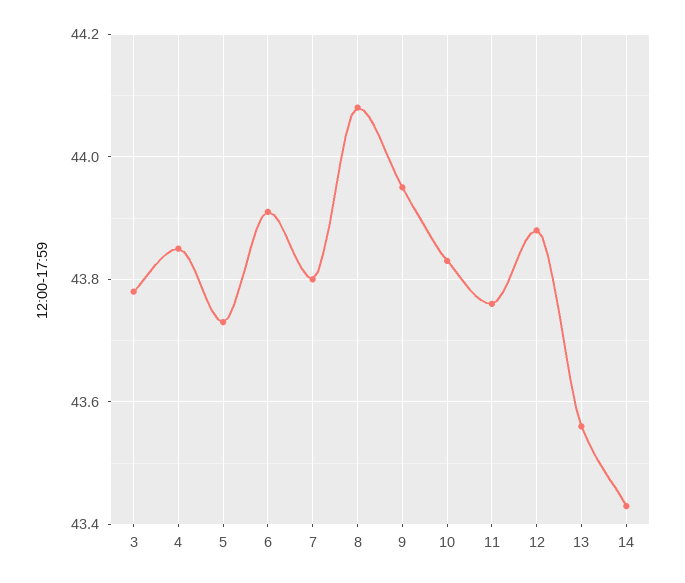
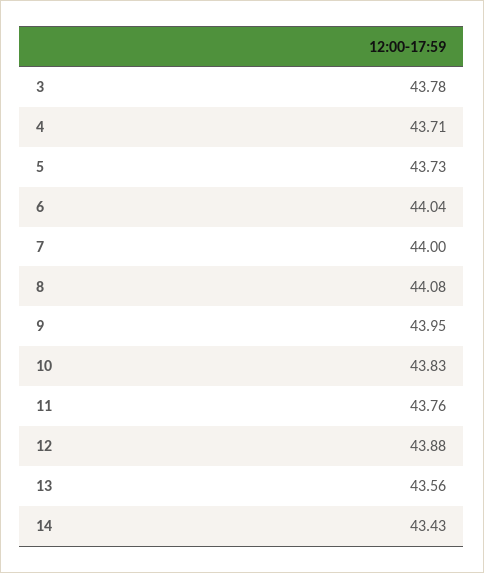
4: 43.85 -> 43.71
6: 43.9 -> 44.04
7: 43.8 -> 44

